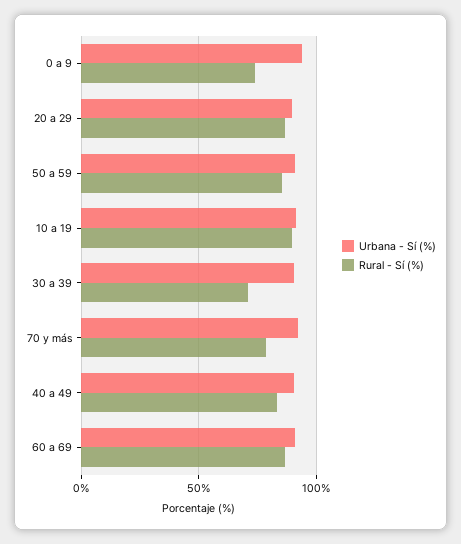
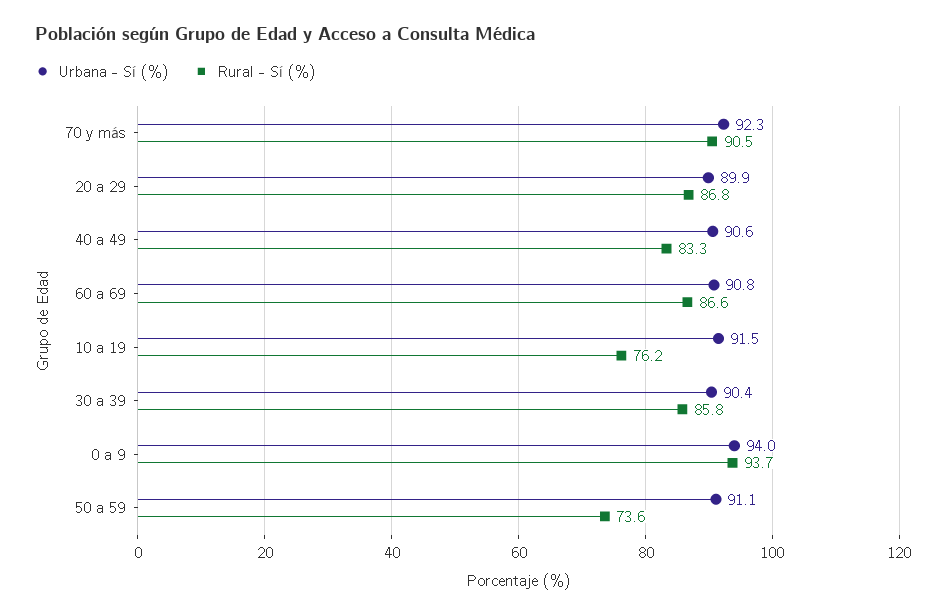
Rural - Sí (%), 0 a 9: 75 -> 93.7
Rural - Sí (%), 50 a 59: 85 -> 73.6
Rural - Sí (%), 10 a 19: 90 -> 76.2
Rural - Sí (%), 30 a 39: 70 -> 85.8
Rural - Sí (%), 70 y más: 80 -> 90.5

